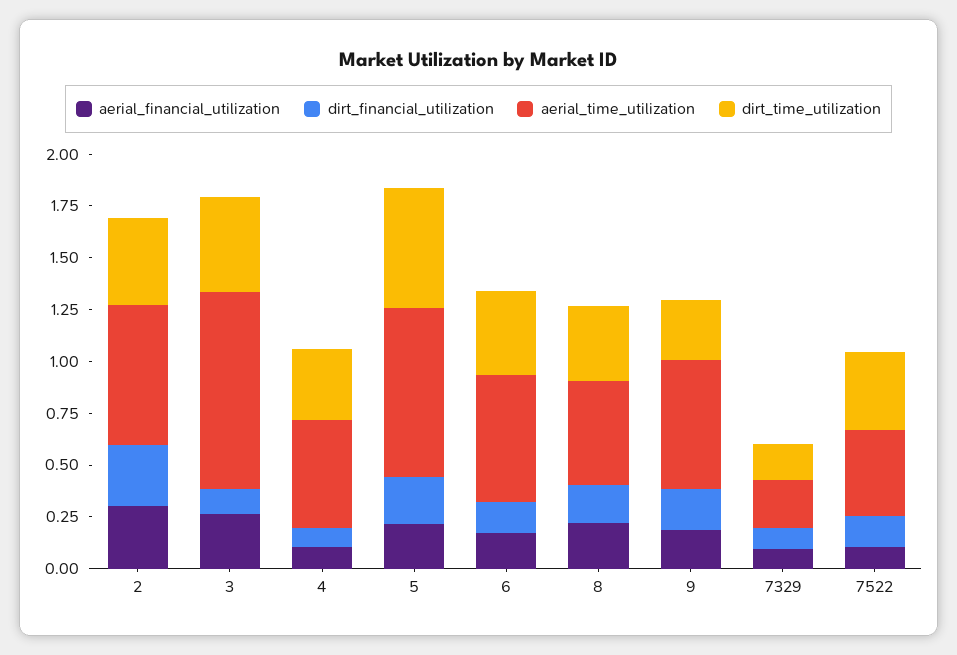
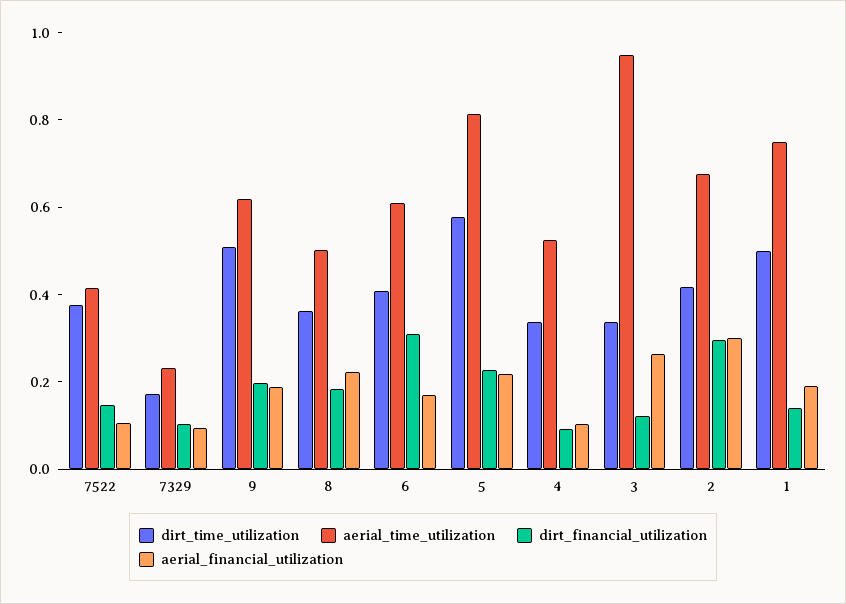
dirt_time_utilization, 3: 0.45 -> 0.35
dirt_financial_utilization, 6: 0.15 -> 0.3
dirt_time_utilization, 9: 0.3 -> 0.5
dirt_time_utilization, 1: none -> 0.5
aerial_time_utilization, 1: none -> 0.75
dirt_financial_utilization, 1: none -> 0.15
aerial_financial_utilization, 1: none -> 0.2

